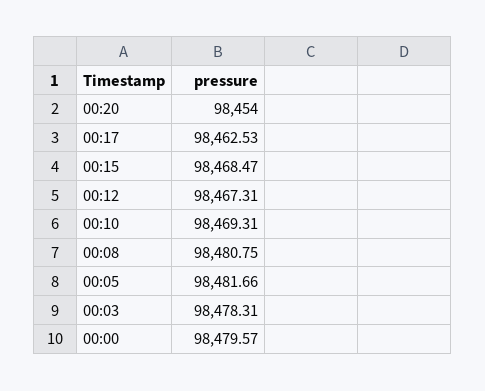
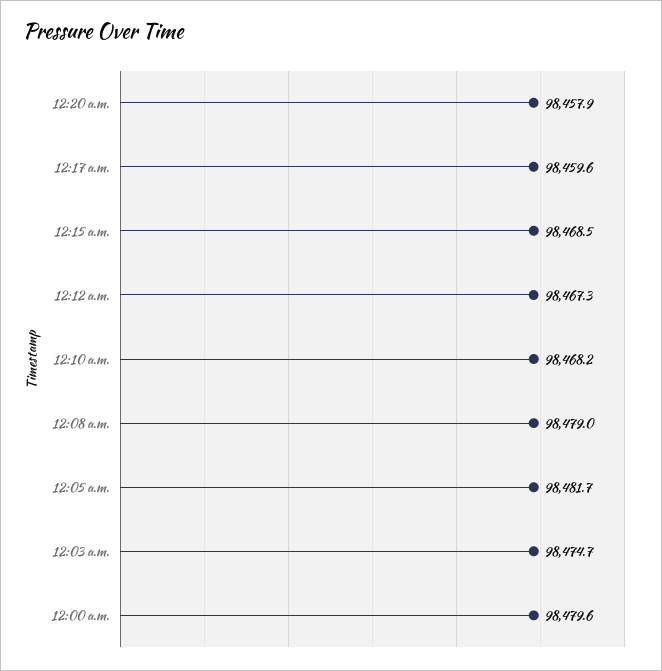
00:20: 98454 -> 98457.9
00:17: 98462.53 -> 98459.6
00:10: 98469.31 -> 98468.2
00:08: 98480.75 -> 98479
00:03: 98478.31 -> 98474.7

